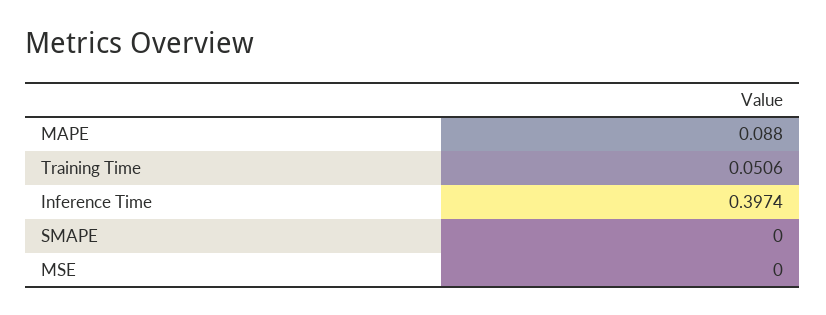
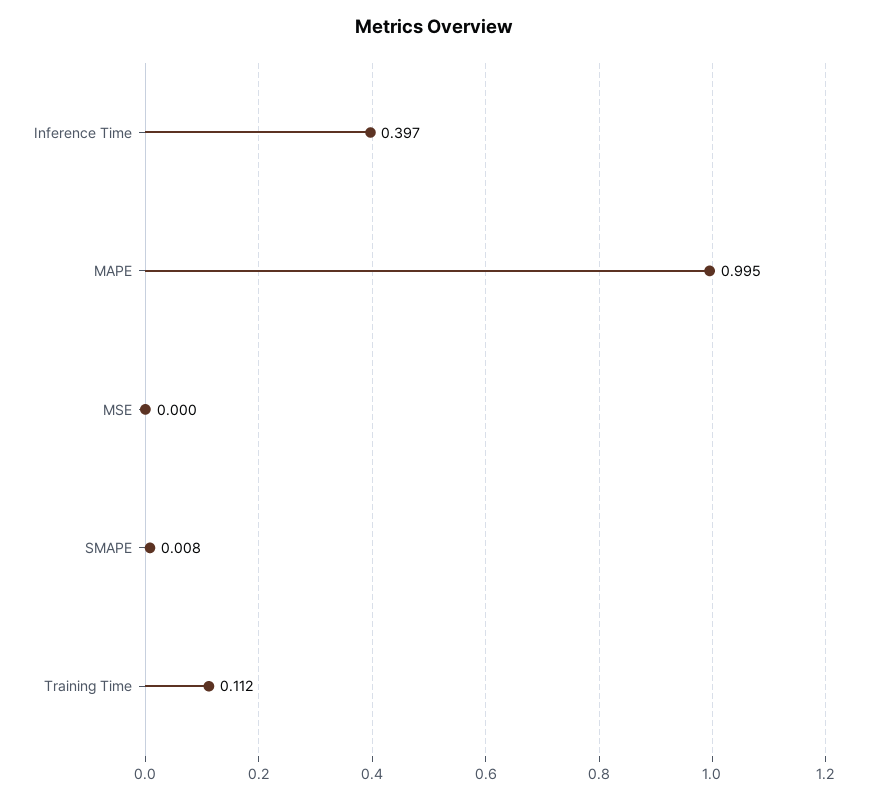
MAPE: 0.088 -> 0.995
Training Time: 0.0506 -> 0.112
SMAPE: 0 -> 0.008

